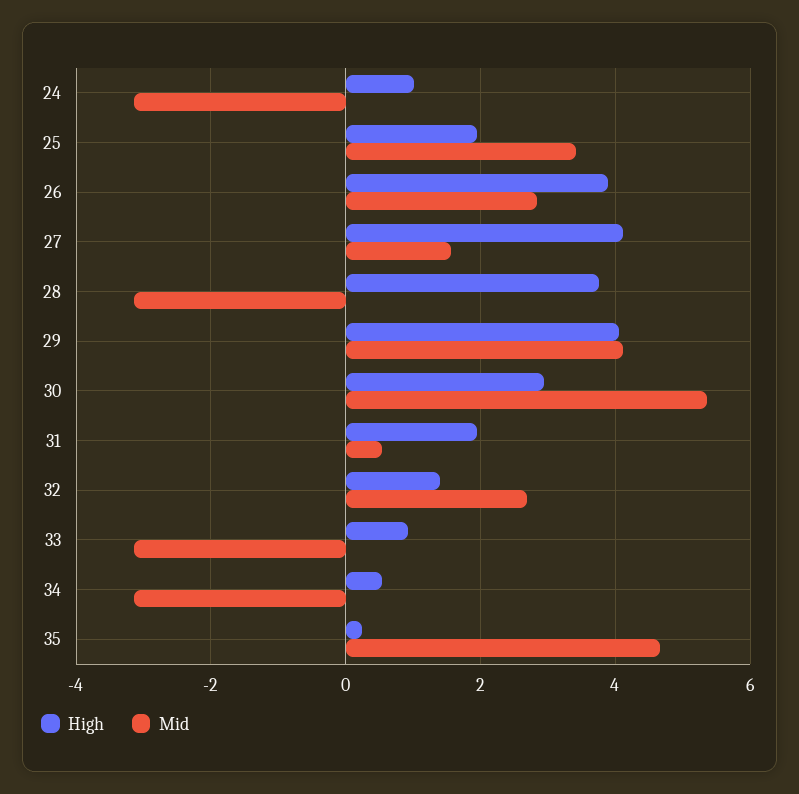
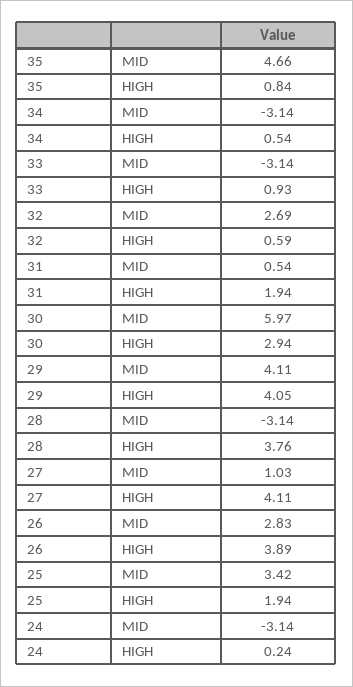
High, 24: 1 -> 0.24
Mid, 27: 1.6 -> 1.03
Mid, 30: 5.4 -> 5.97
High, 32: 1.4 -> 0.59
High, 35: 0.2 -> 0.84

